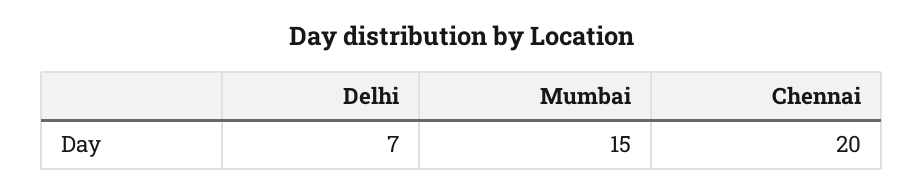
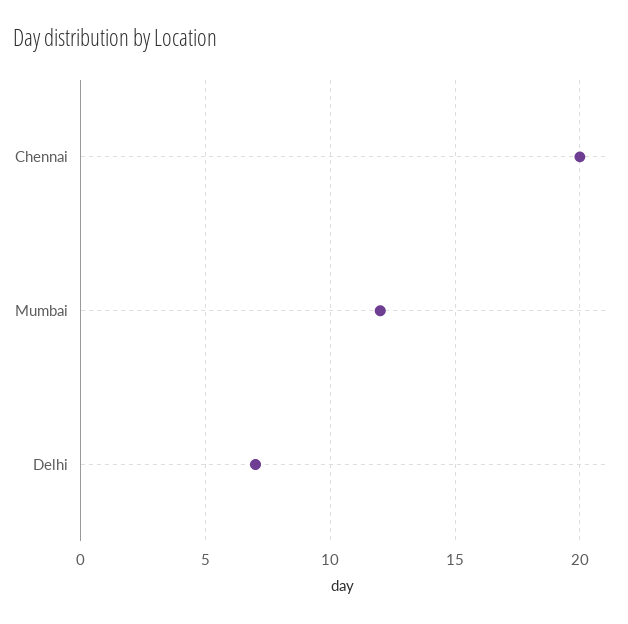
Mumbai: 15 -> 12

